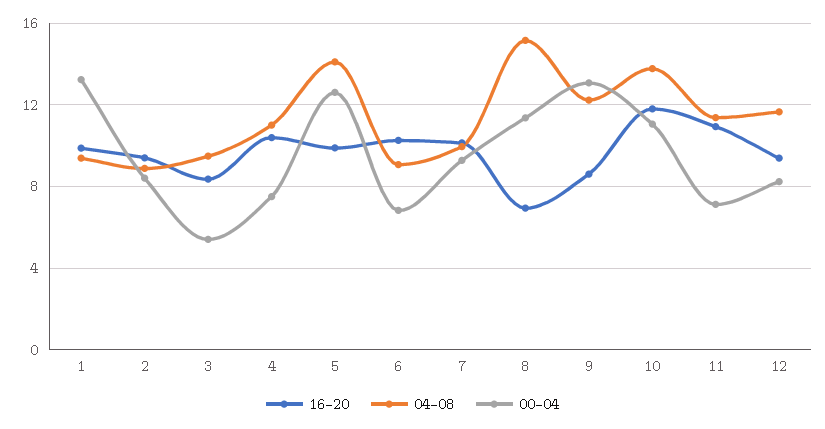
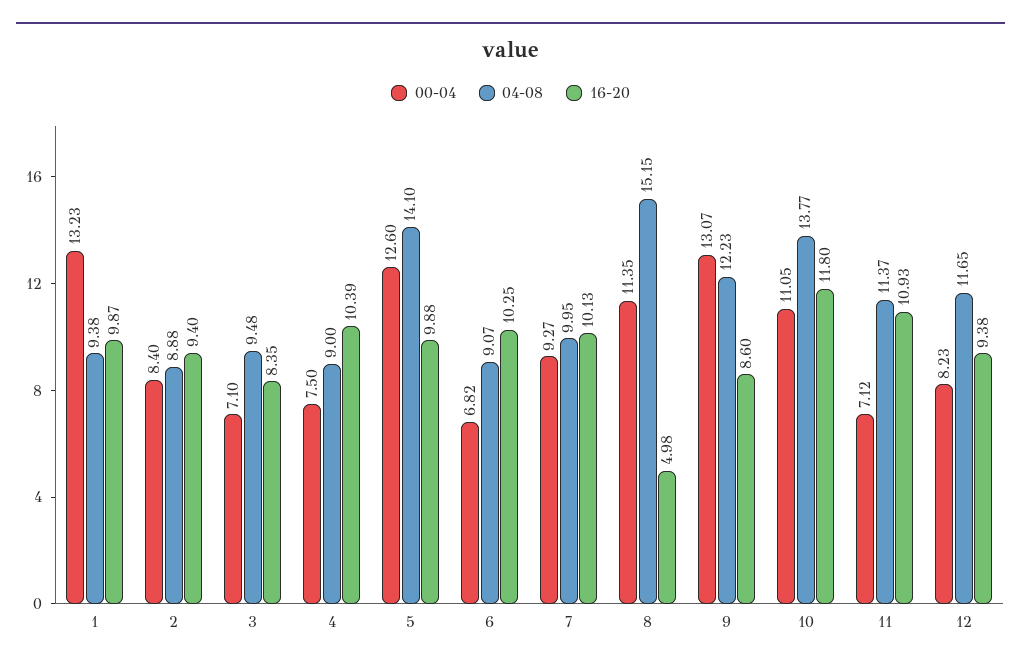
00-04, 3: 5.5 -> 7.1
04-08, 4: 11 -> 9
16-20, 8: 7 -> 4.98

